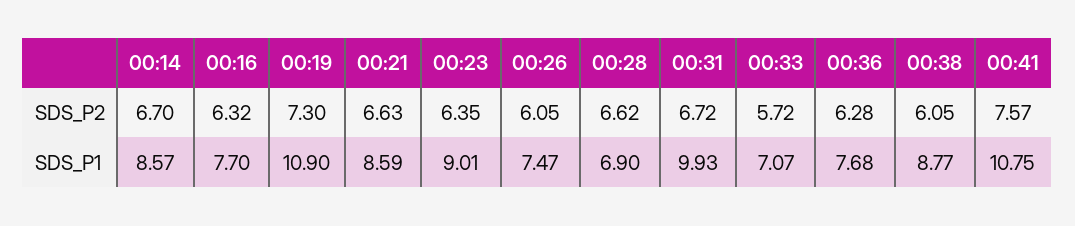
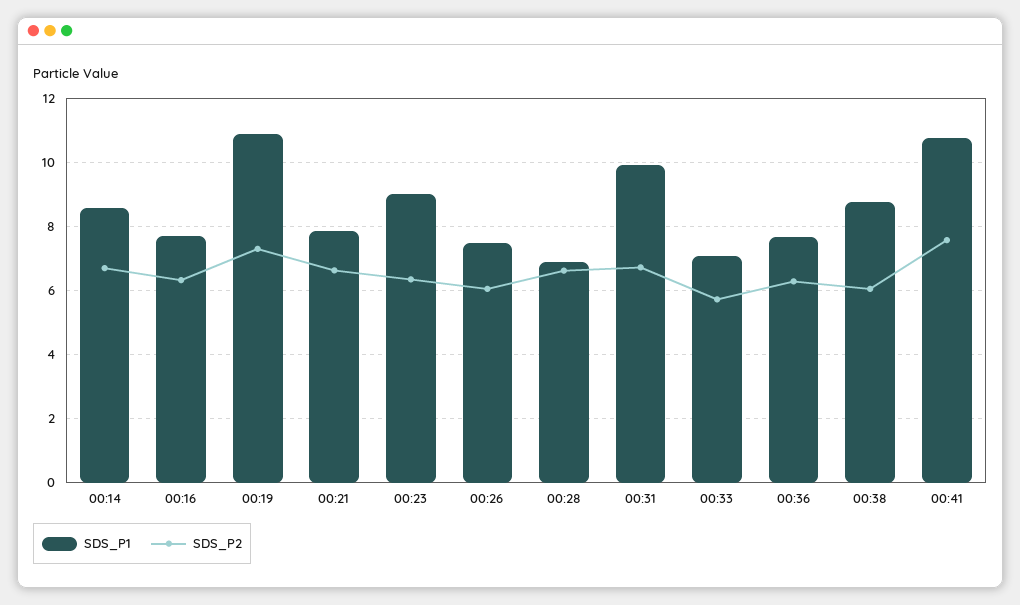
SDS_P1, 00:21: 8.59 -> 7.8

